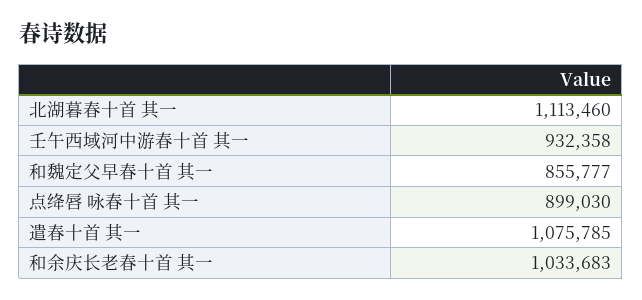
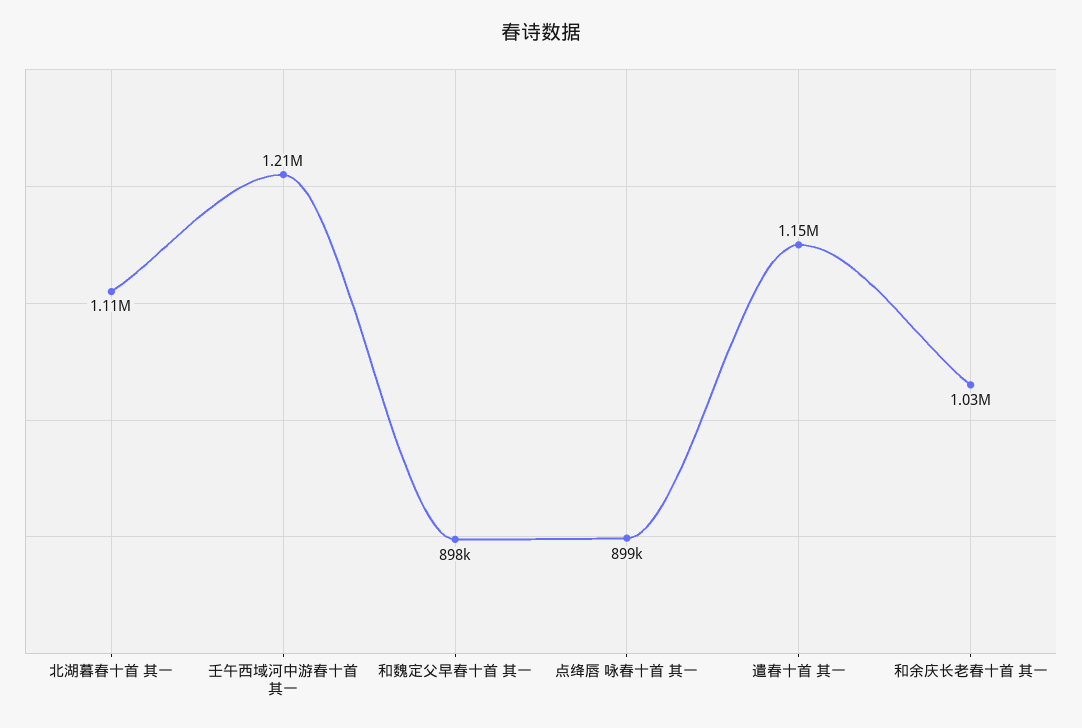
壬午西域河中游春十首 其一: 932358 -> 1210000
和魏定父早春十首 其一: 855777 -> 898000
遣春十首 其一: 1075785 -> 1150000

